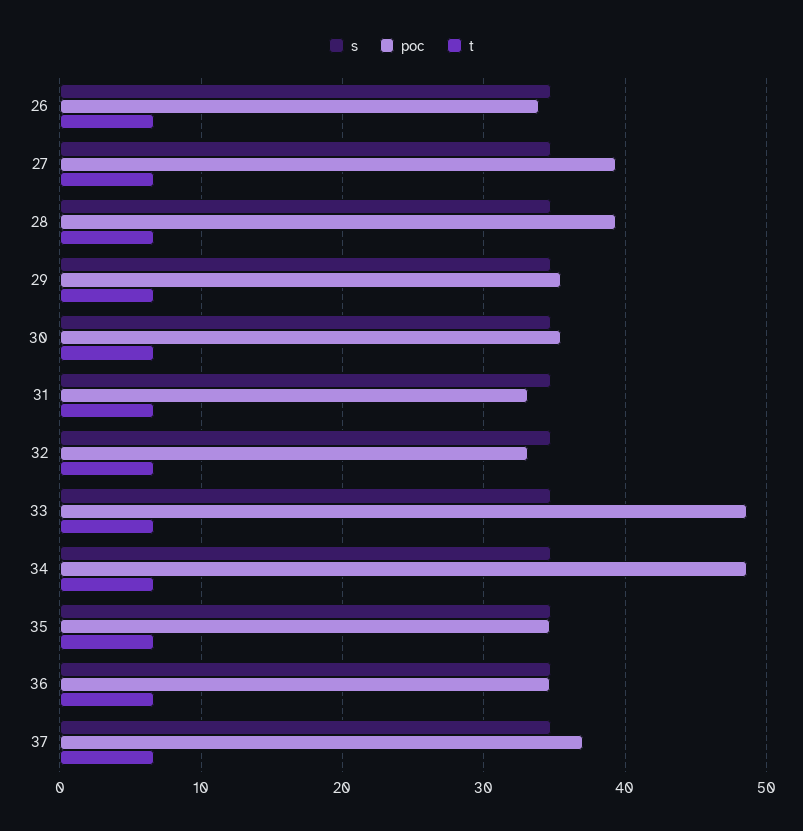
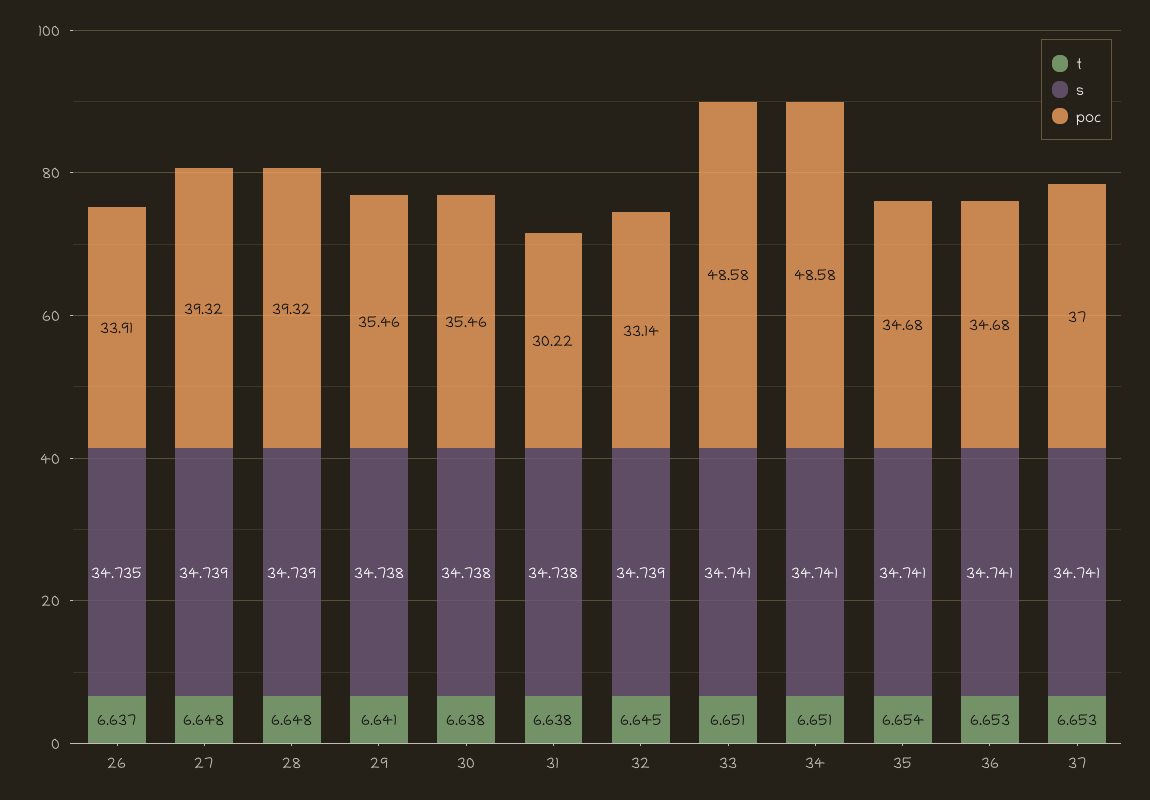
poc, 31: 33 -> 30.22

